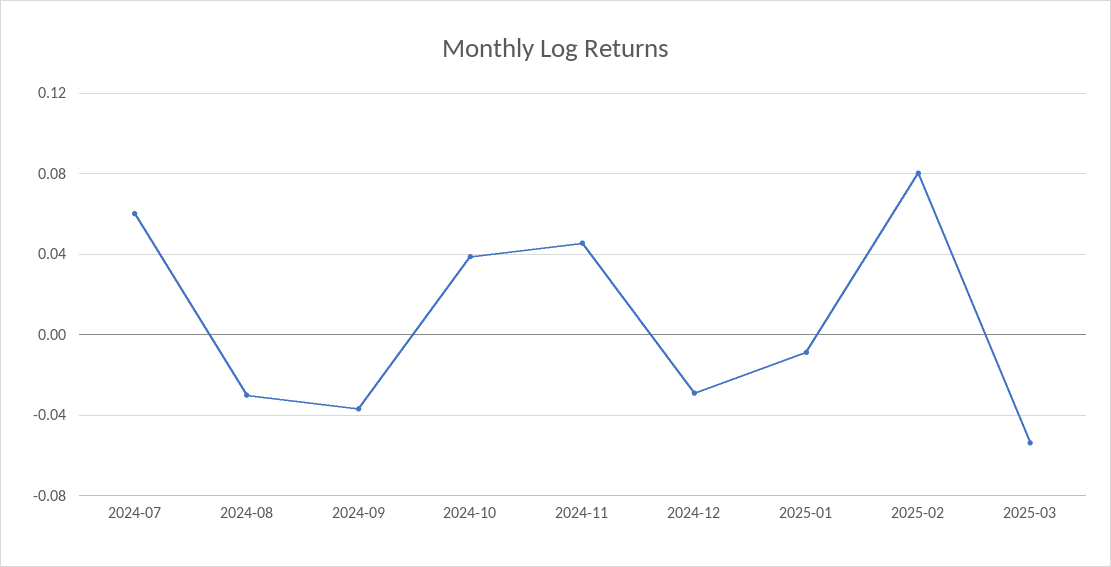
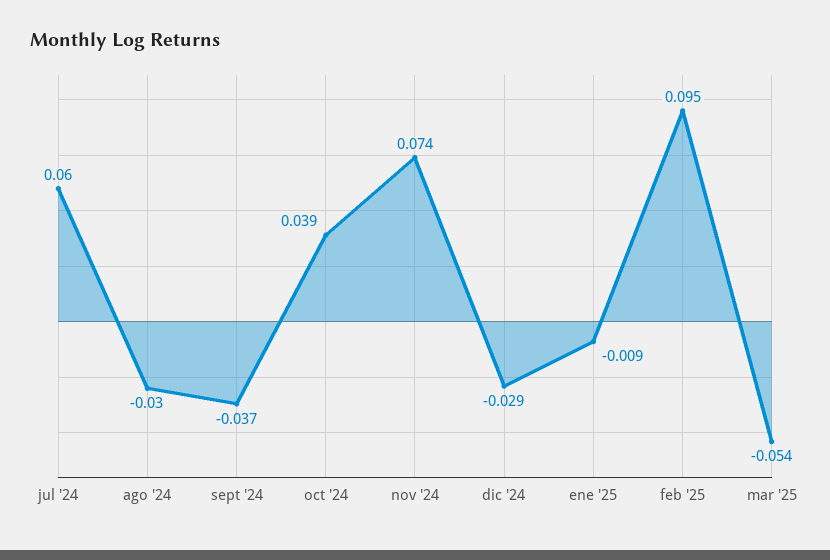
2024-11: 0.045 -> 0.074
2025-02: 0.08 -> 0.095

